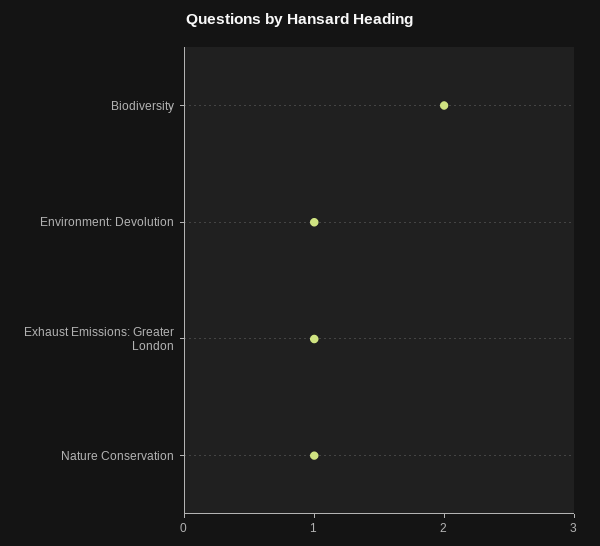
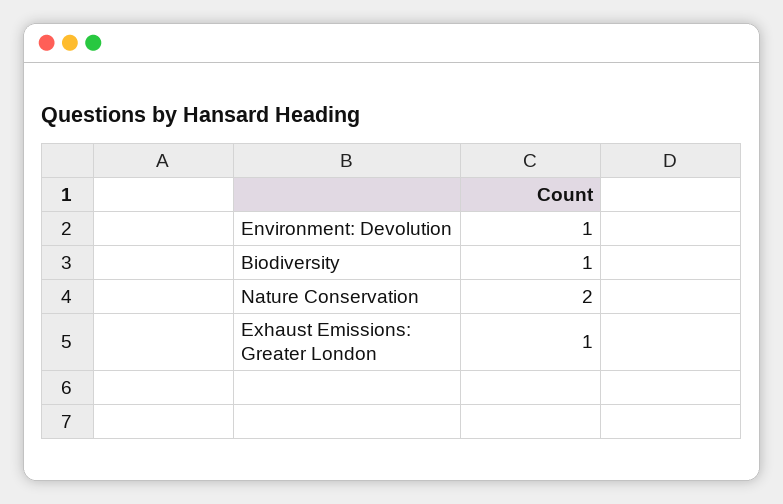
Biodiversity: 2 -> 1
Nature Conservation: 1 -> 2

